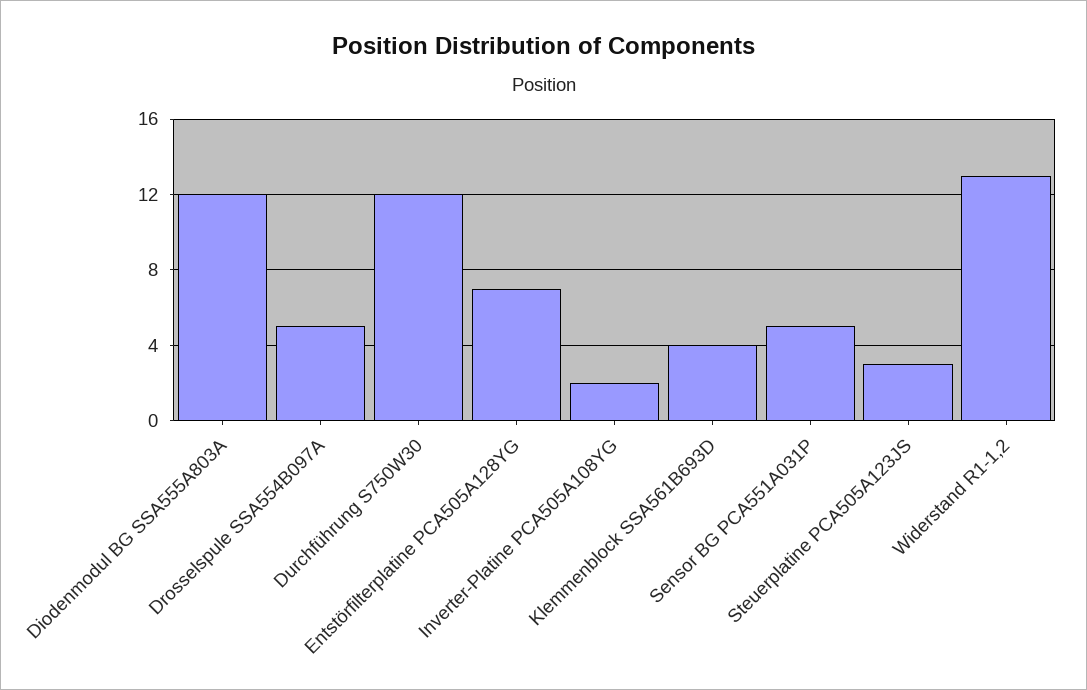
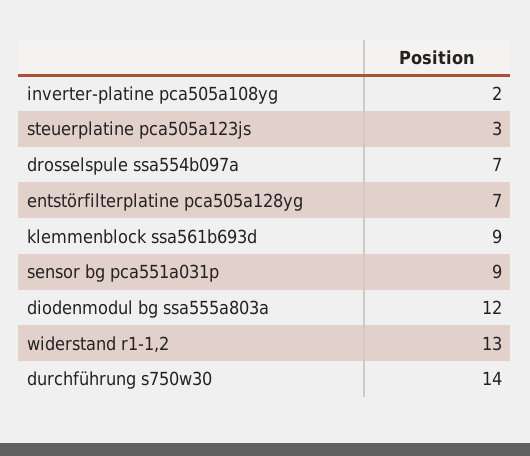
Drosselspule SSA554B097A: 5 -> 7
Durchführung S750W30: 12 -> 14
Klemmenblock SSA561B693D: 4 -> 9
Sensor BG PCA551A031P: 5 -> 9

